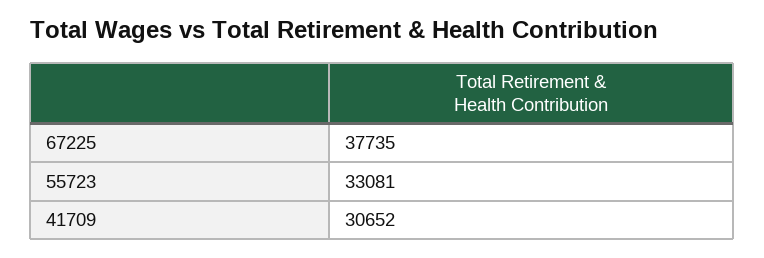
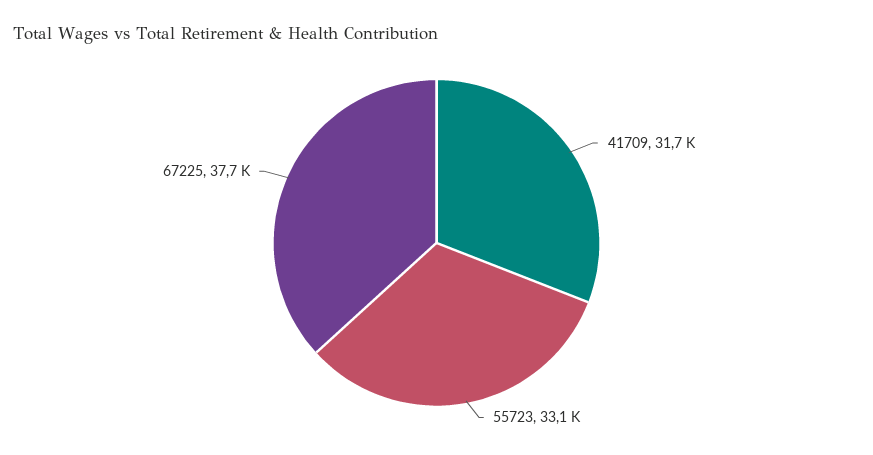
41709: 30652 -> 31700

